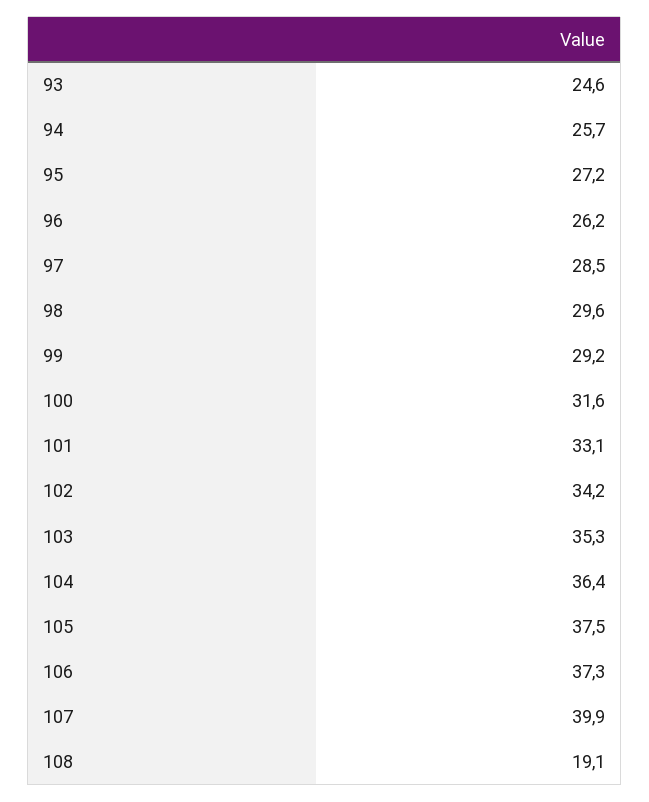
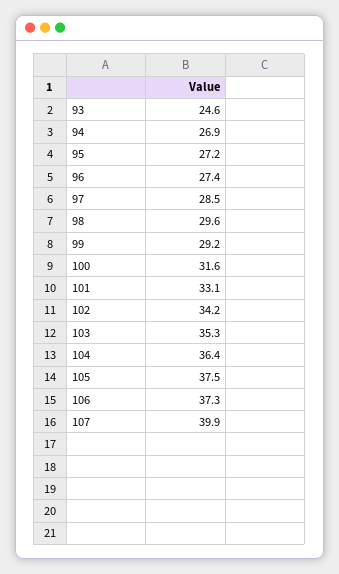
94: 25.7 -> 26.9
96: 26.2 -> 27.4
108: 19.1 -> none

